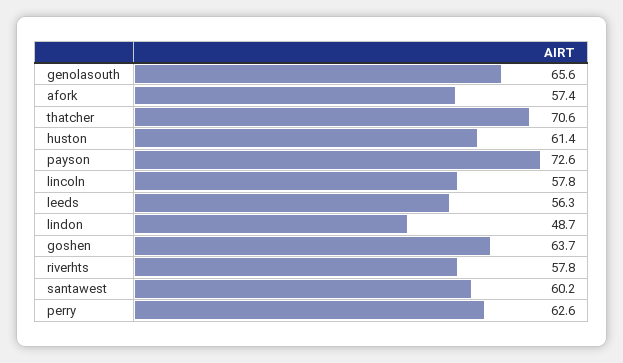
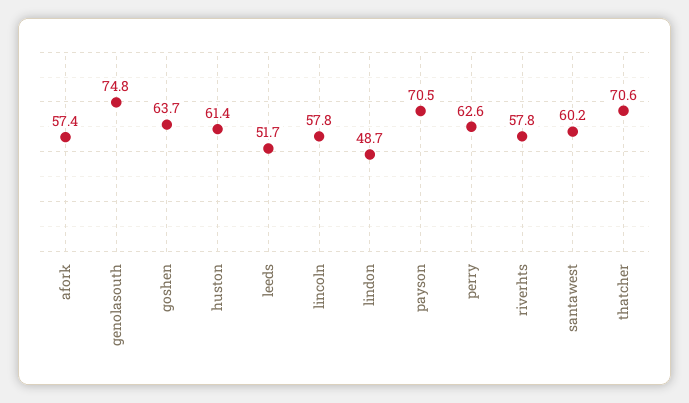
genolasouth: 65.6 -> 74.8
payson: 72.6 -> 70.5
leeds: 56.3 -> 51.7

